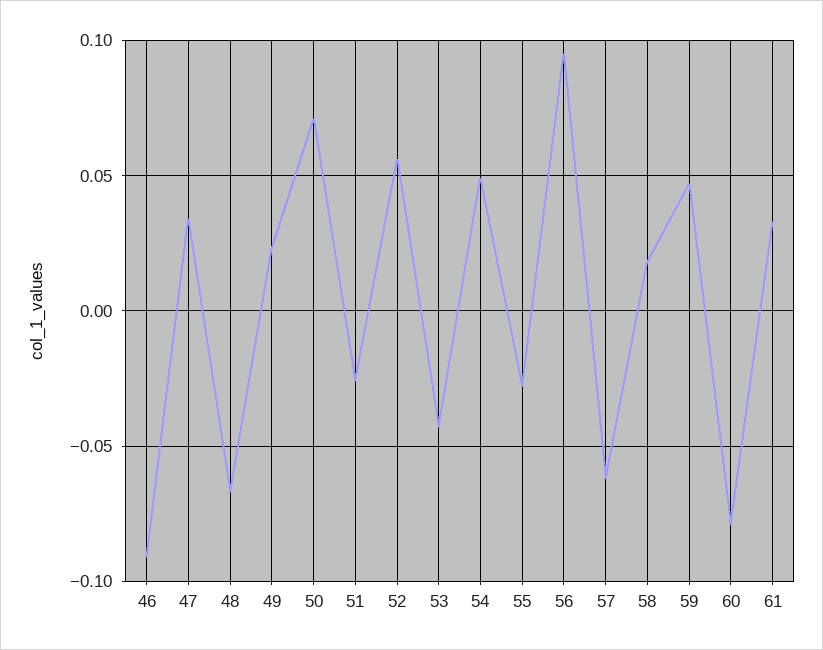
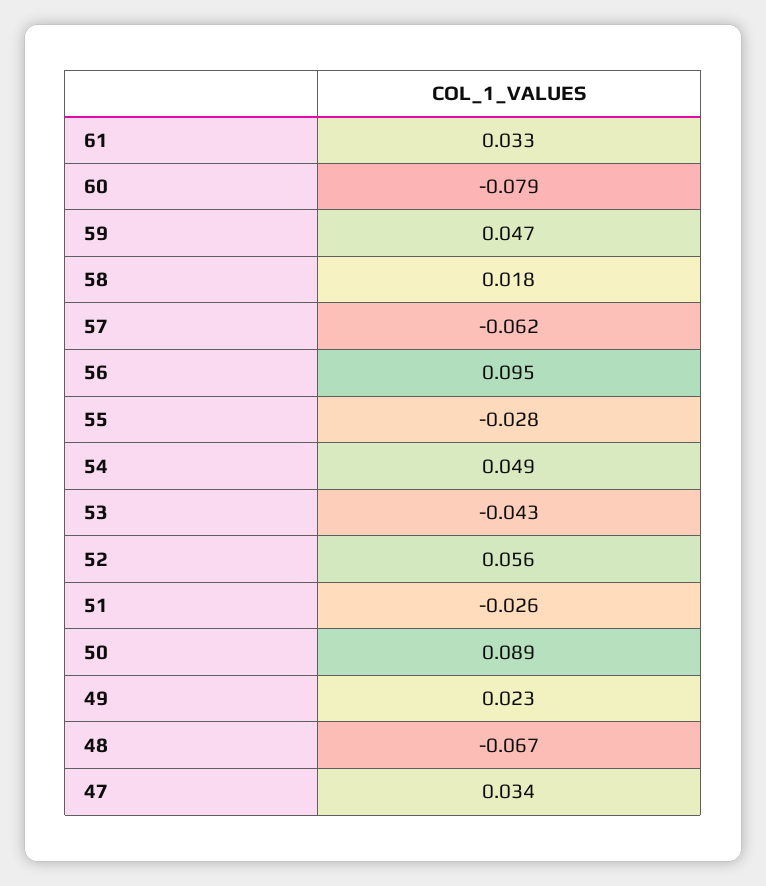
46: -0.09 -> none
50: 0.07 -> 0.089

